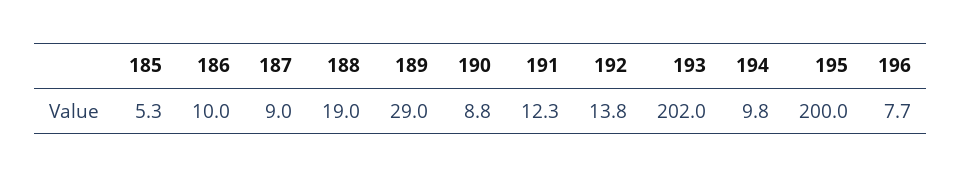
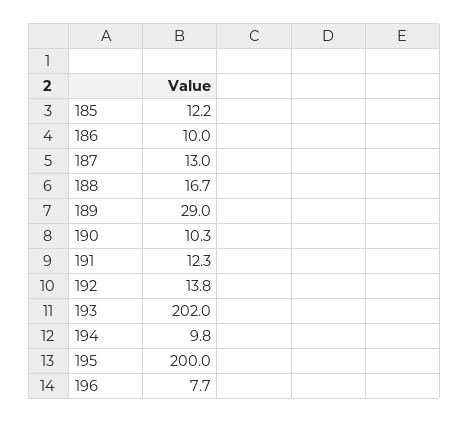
185: 5.3 -> 12.2
187: 9 -> 13
188: 19 -> 16.7
190: 8.8 -> 10.3

